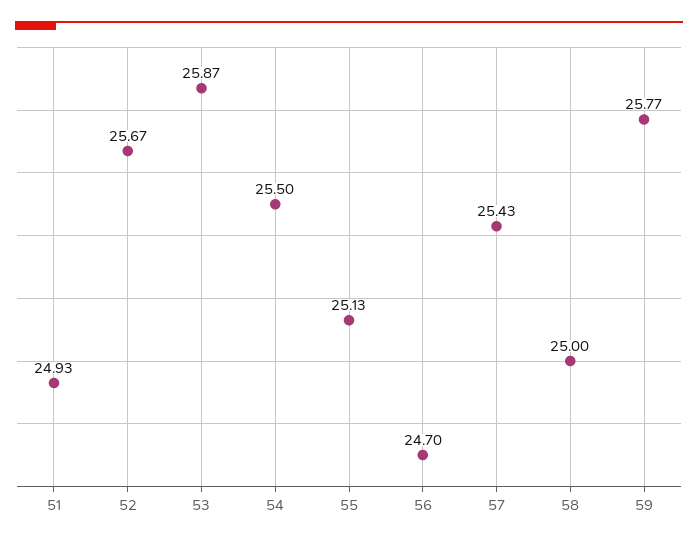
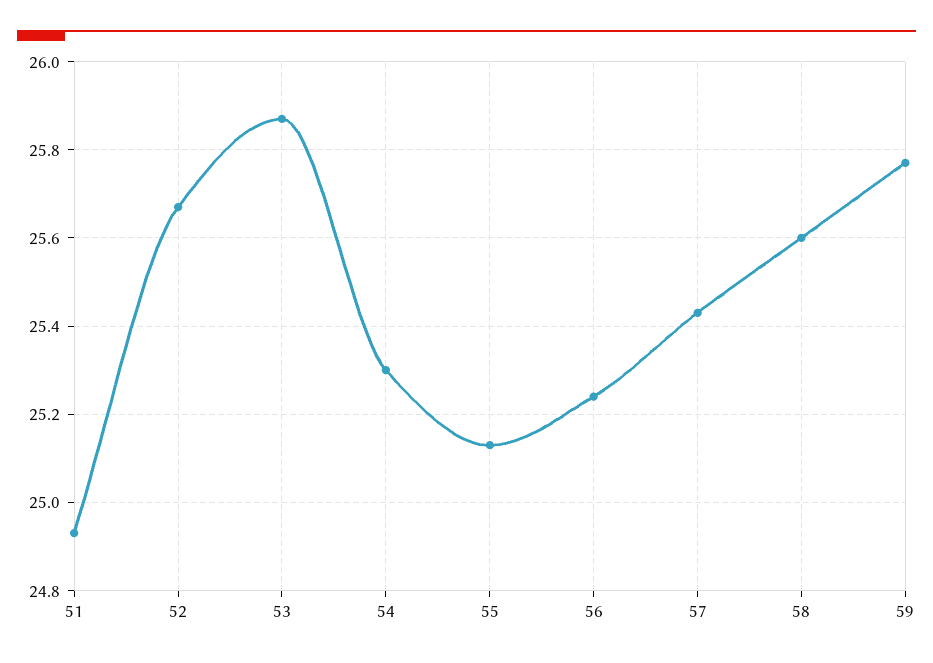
54: 25.5 -> 25.3
56: 24.7 -> 25.25
58: 25 -> 25.6

